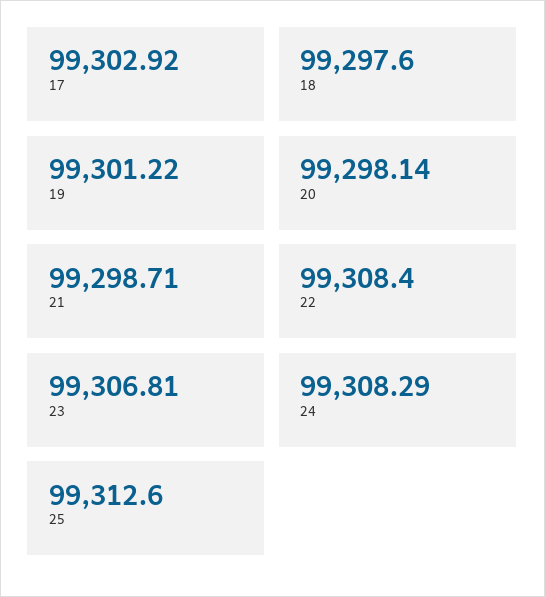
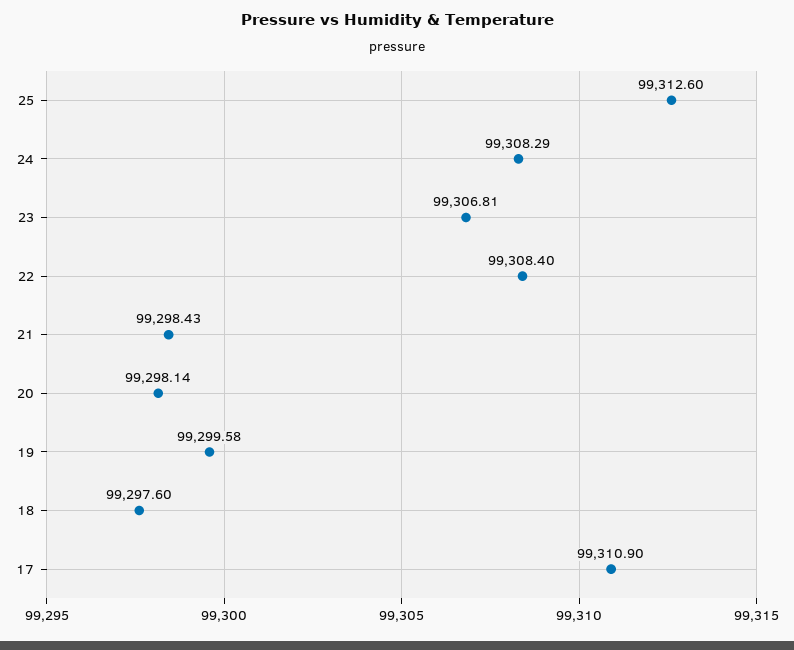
17: 99302.92 -> 99310.9
19: 99301.22 -> 99299.58
21: 99298.71 -> 99298.43

